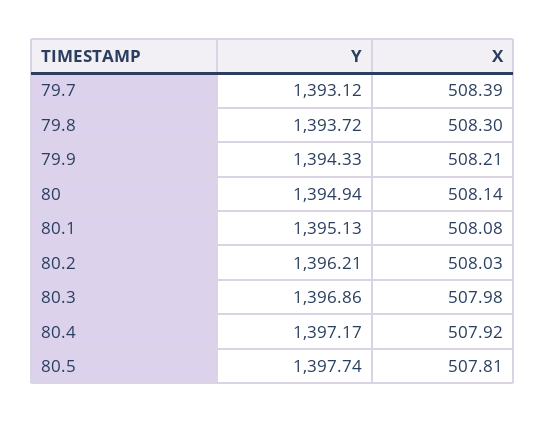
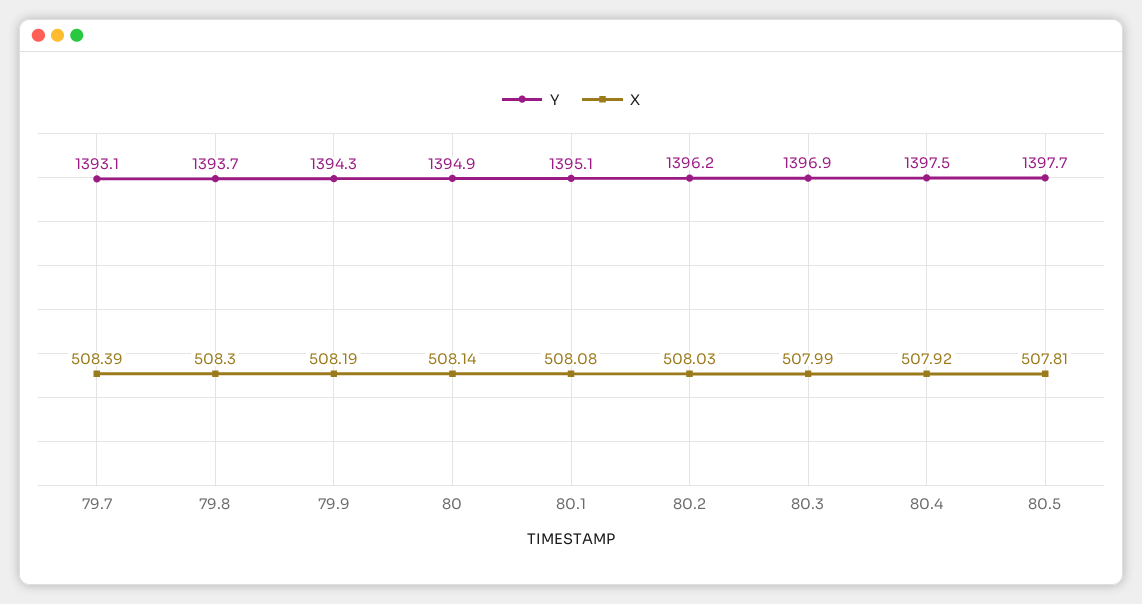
X, 79.9: 508.21 -> 508.19
X, 80.3: 507.98 -> 507.99
Y, 80.4: 1397.17 -> 1397.5

